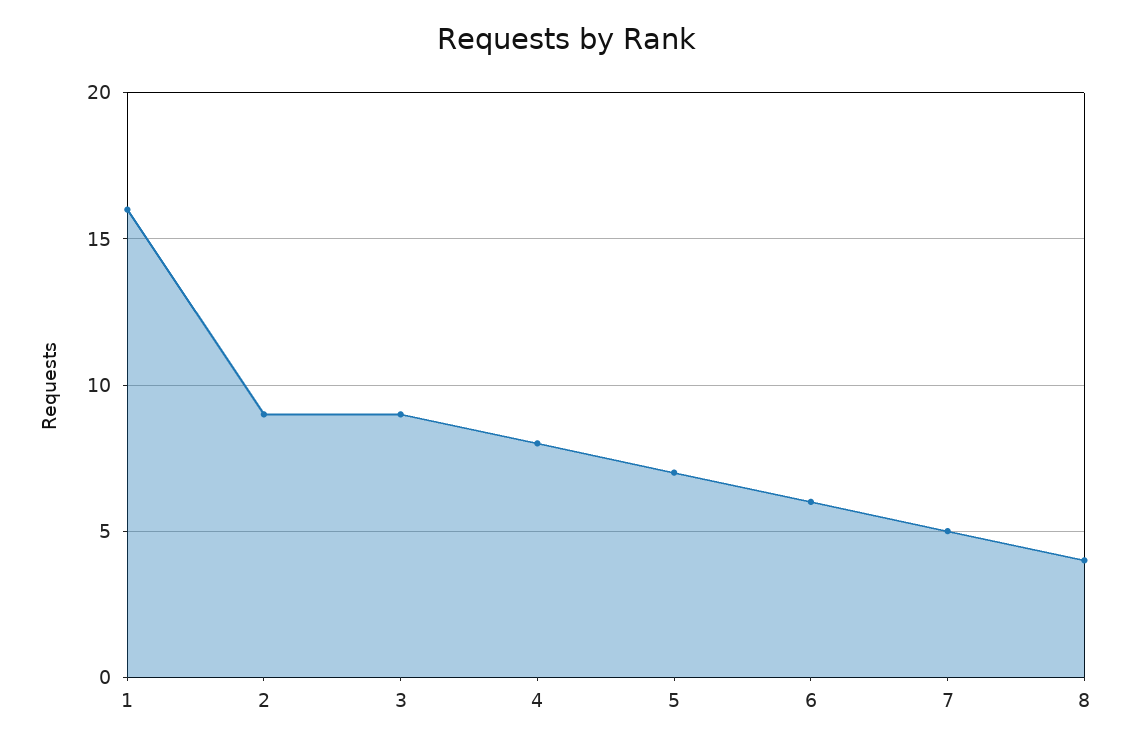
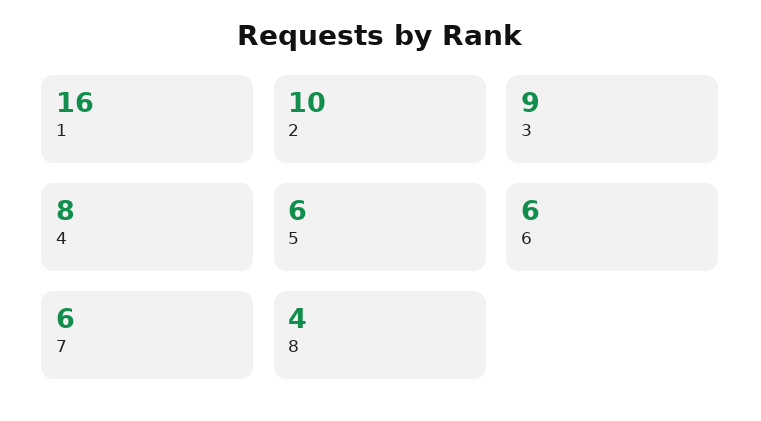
2: 9 -> 10
5: 7 -> 6
7: 5 -> 6

